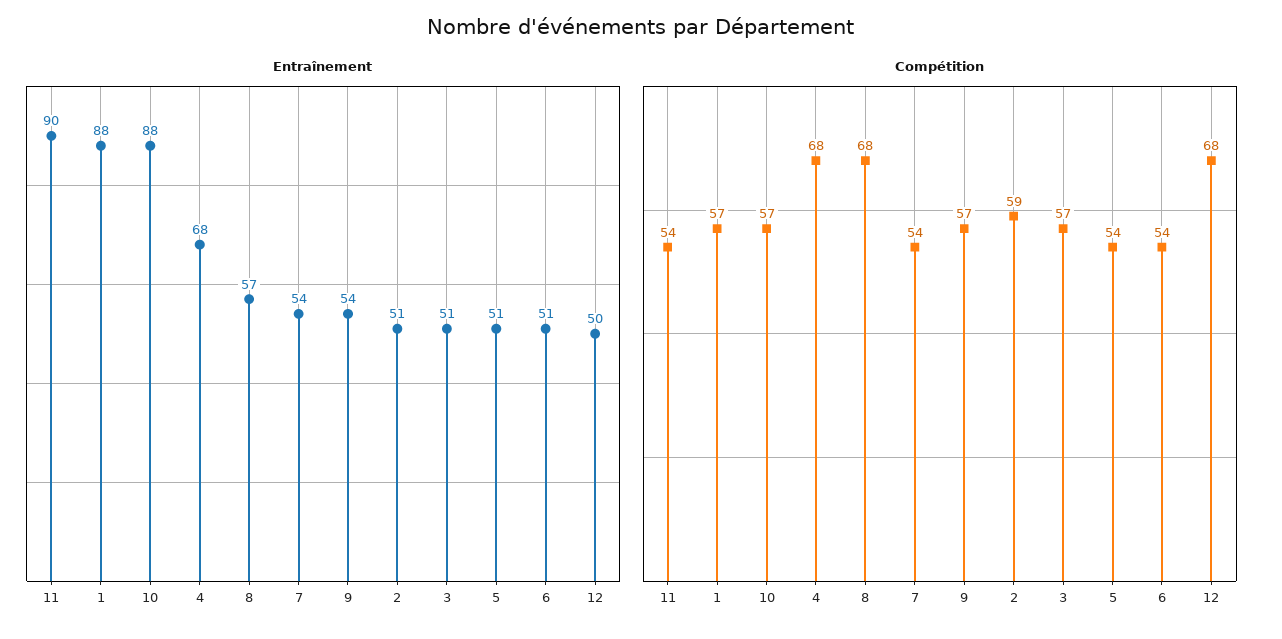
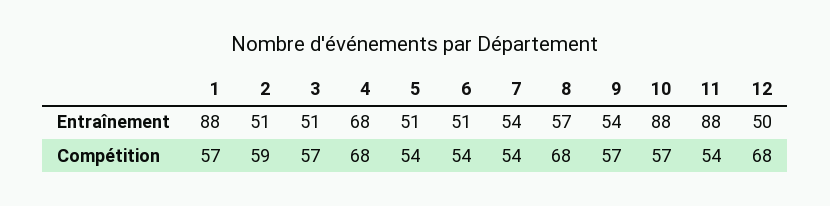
Entraînement, 11: 90 -> 88

